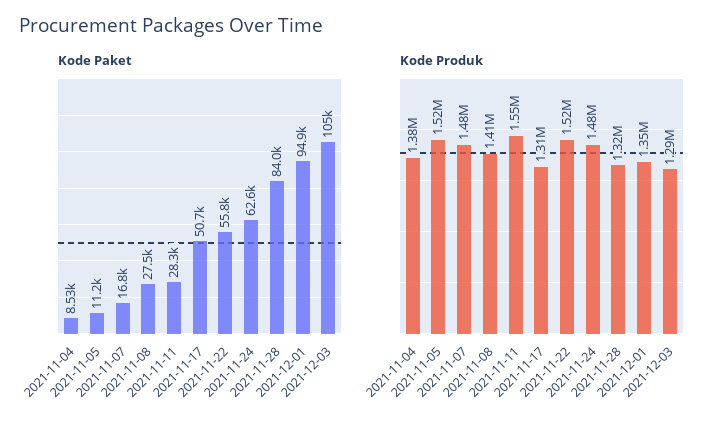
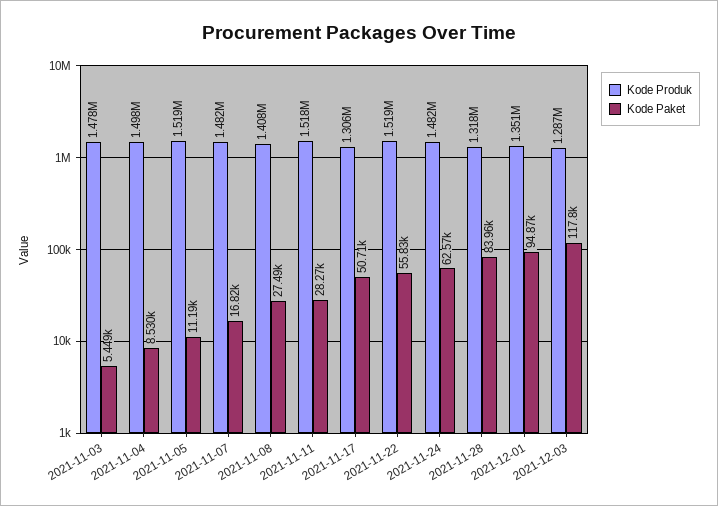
Kode Paket, 2021-12-03: 105000 -> 117800
Kode Produk, 2021-11-04: 1380000 -> 1498000
Kode Produk, 2021-11-11: 1550000 -> 1518000
Kode Produk, 2021-11-03: none -> 1478000
Kode Paket, 2021-11-03: none -> 5449

